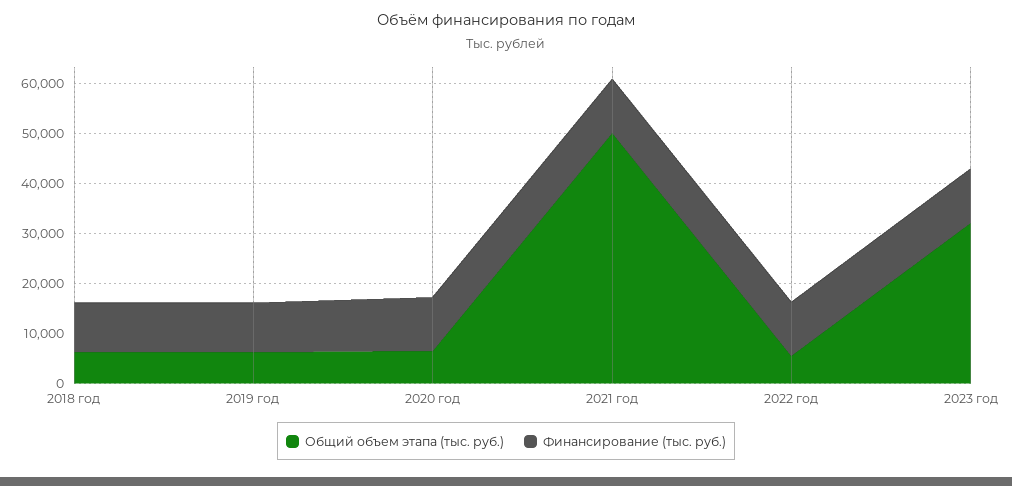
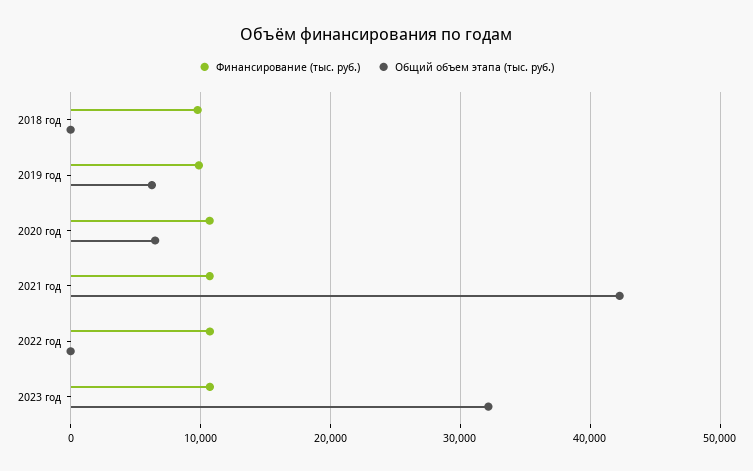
Общий объем этапа (тыс. руб.), 2018 год: 6000 -> 0
Общий объем этапа (тыс. руб.), 2021 год: 50000 -> 42000
Общий объем этапа (тыс. руб.), 2022 год: 6000 -> 0

